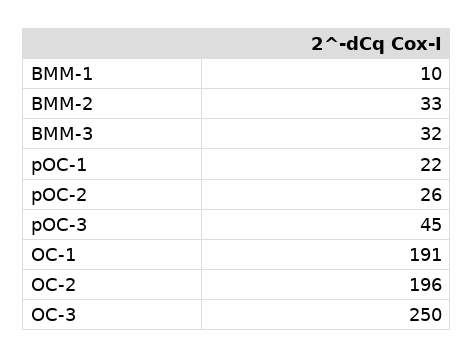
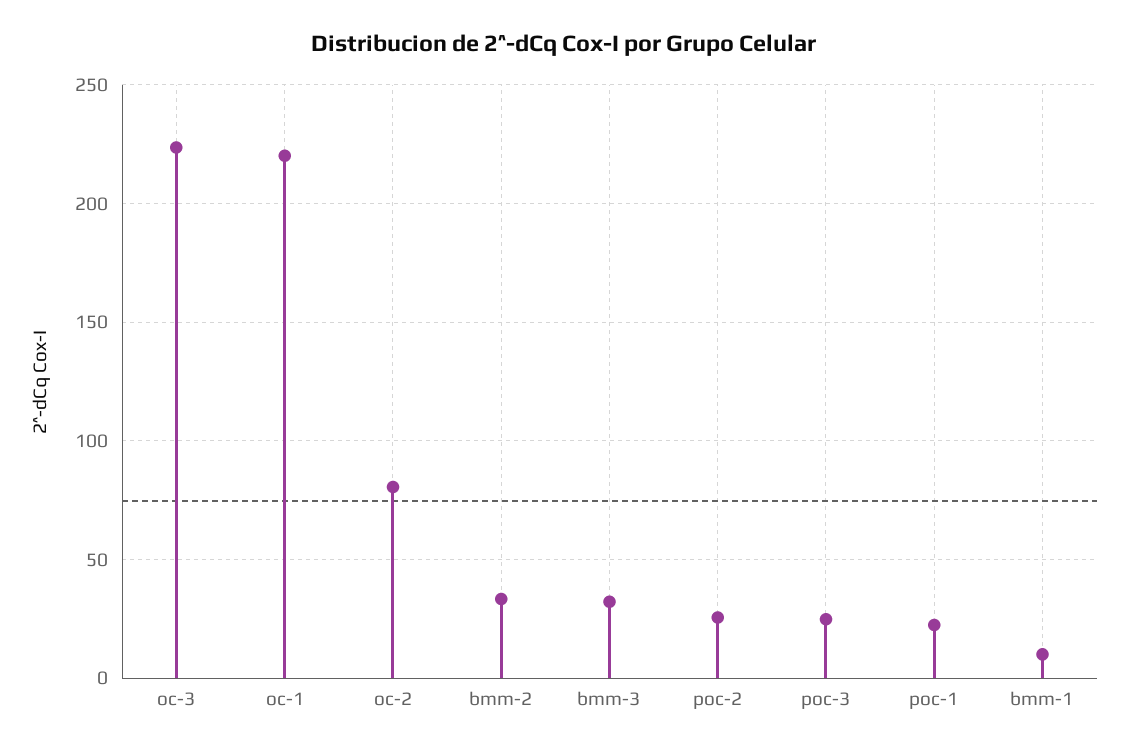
pOC-3: 45 -> 25
OC-1: 191 -> 220
OC-2: 196 -> 80
OC-3: 250 -> 225

